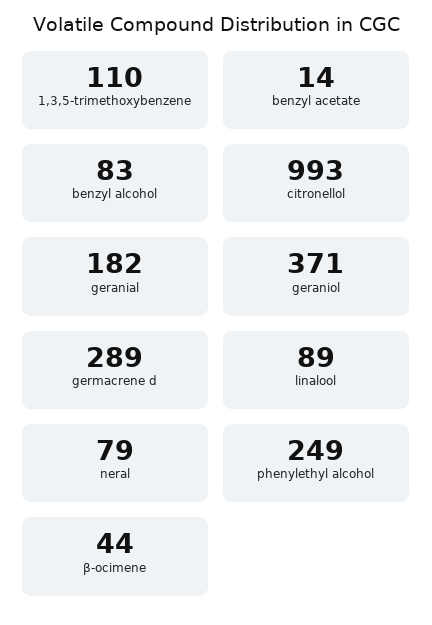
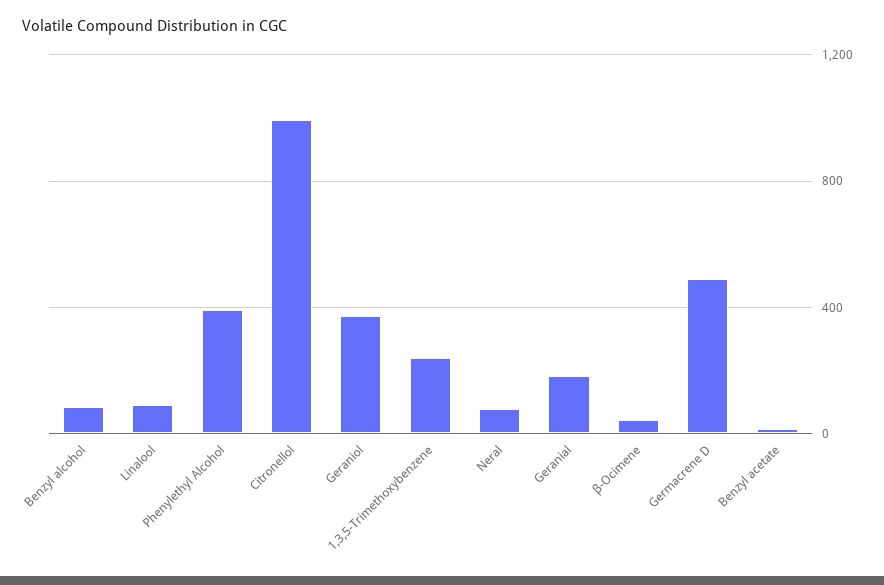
1,3,5-trimethoxybenzene: 110 -> 250
germacrene d: 289 -> 500
phenylethyl alcohol: 249 -> 400

